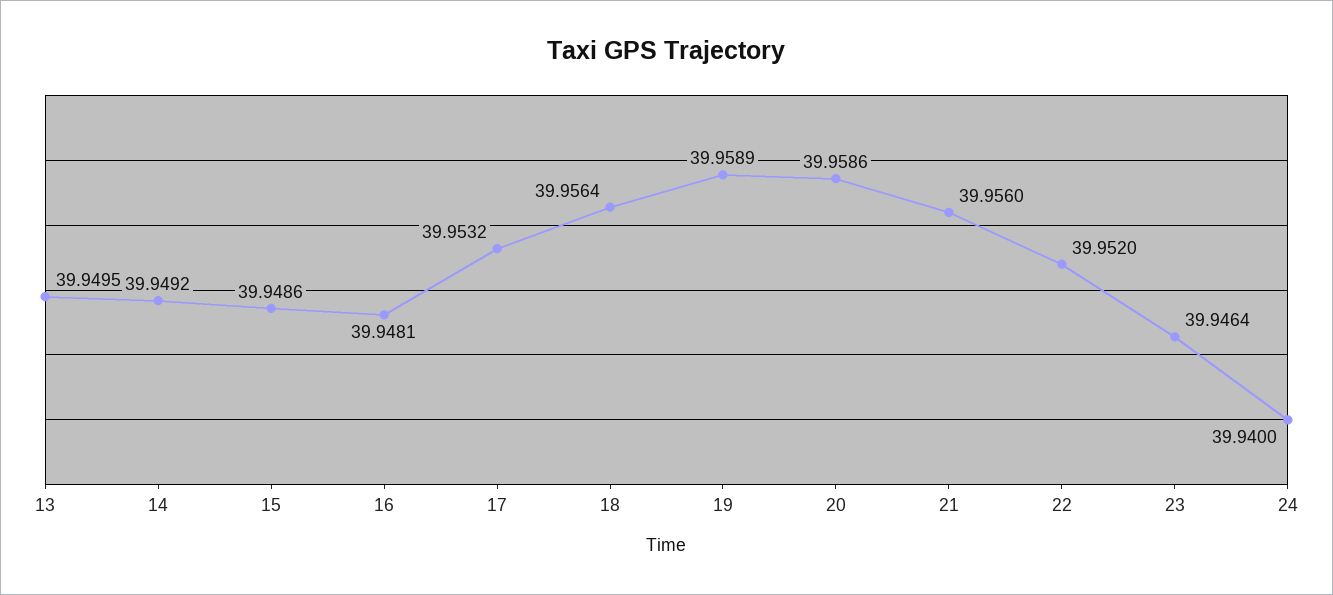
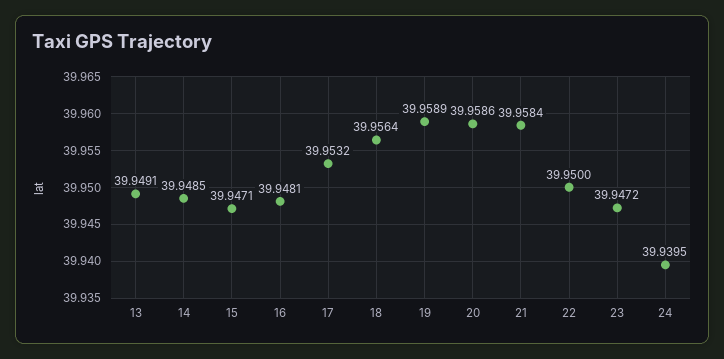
13: 39.9495 -> 39.9491
14: 39.9492 -> 39.9485
15: 39.9486 -> 39.9471
21: 39.956 -> 39.9584
22: 39.952 -> 39.95
23: 39.9464 -> 39.9472
24: 39.94 -> 39.9395

